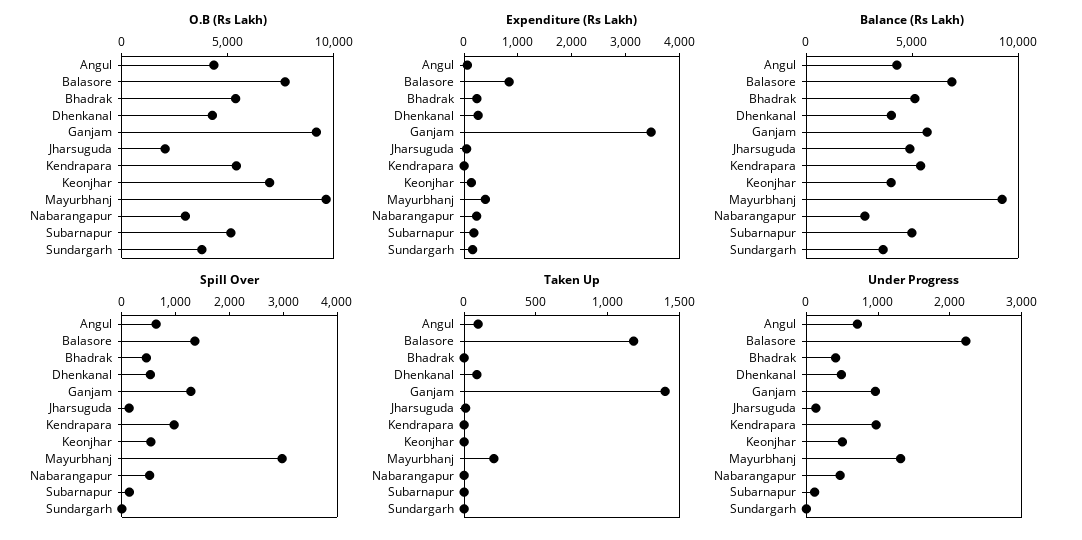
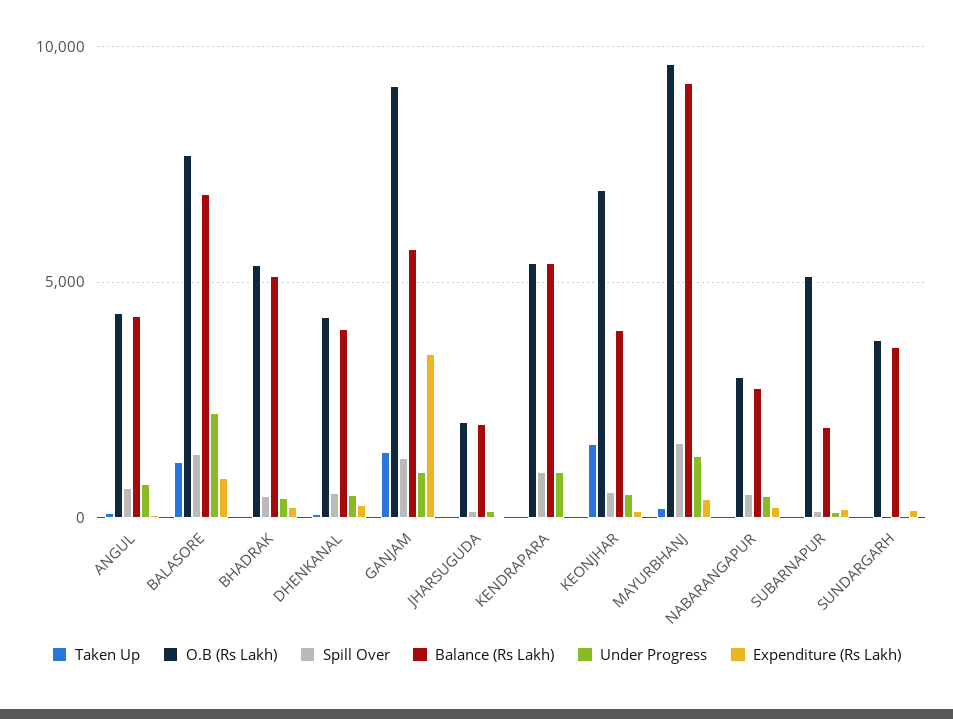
Balance (Rs Lakh), Jharsuguda: 5000 -> 2000
Balance (Rs Lakh), Subarnapur: 5000 -> 2000
Spill Over, Mayurbhanj: 3000 -> 1500
Taken Up, Keonjhar: 0 -> 1500

